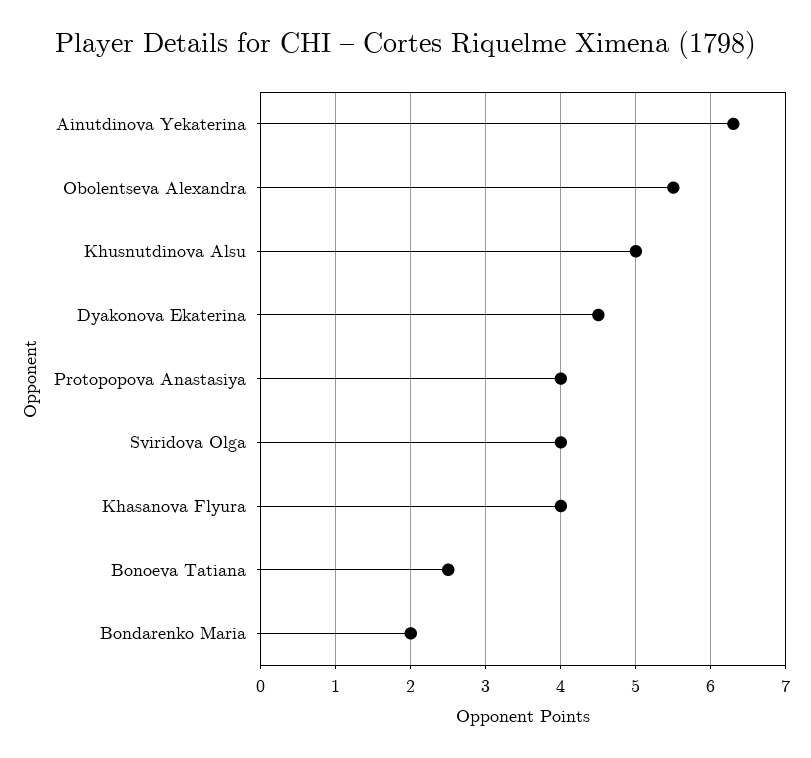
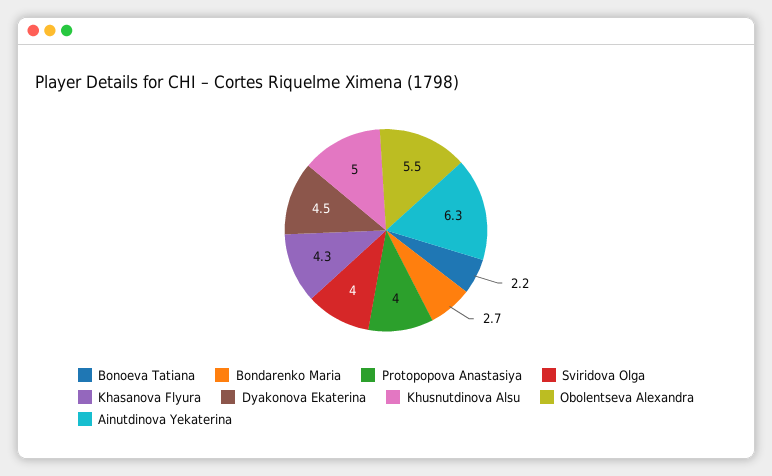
Khasanova Flyura: 4 -> 4.3
Bonoeva Tatiana: 2.5 -> 2.2
Bondarenko Maria: 2 -> 2.7

